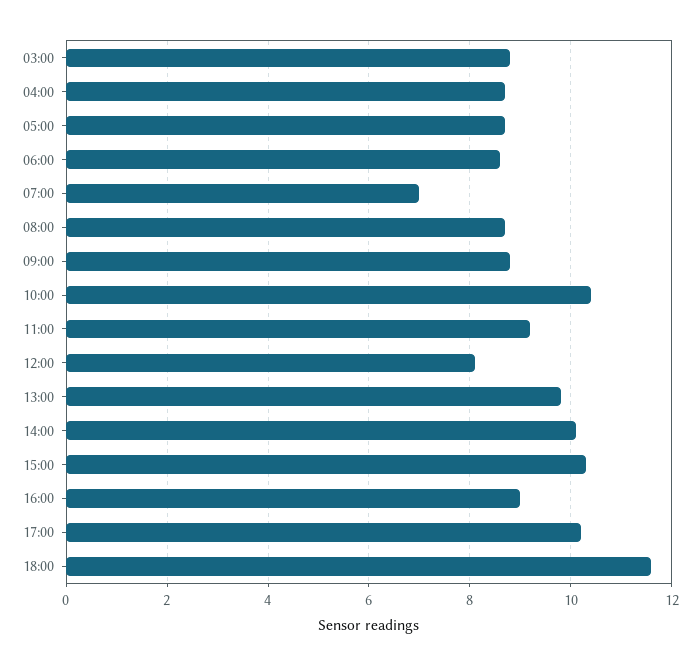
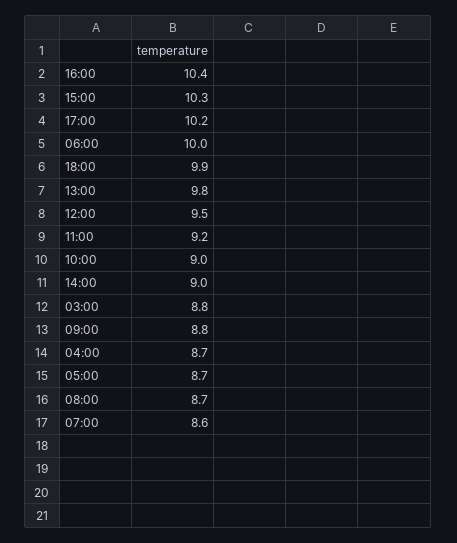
06:00: 8.5 -> 10
07:00: 7 -> 8.6
10:00: 10.5 -> 9
12:00: 8 -> 9.5
14:00: 10 -> 9
16:00: 9 -> 10.4
18:00: 11.5 -> 9.9

